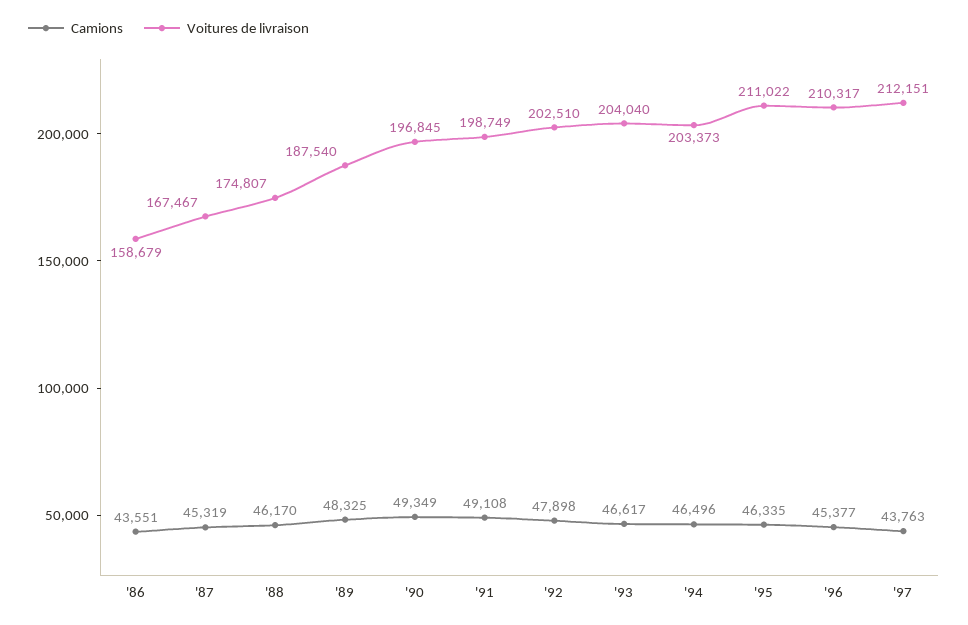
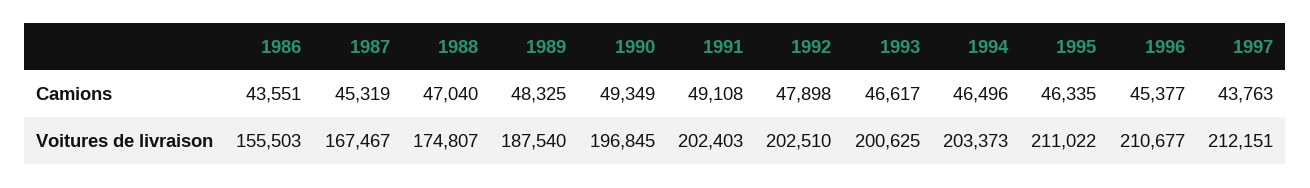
Voitures de livraison, '86: 158679 -> 155503
Camions, '88: 46170 -> 47040
Voitures de livraison, '91: 198749 -> 202403
Voitures de livraison, '93: 204040 -> 200625
Voitures de livraison, '96: 210317 -> 210677

